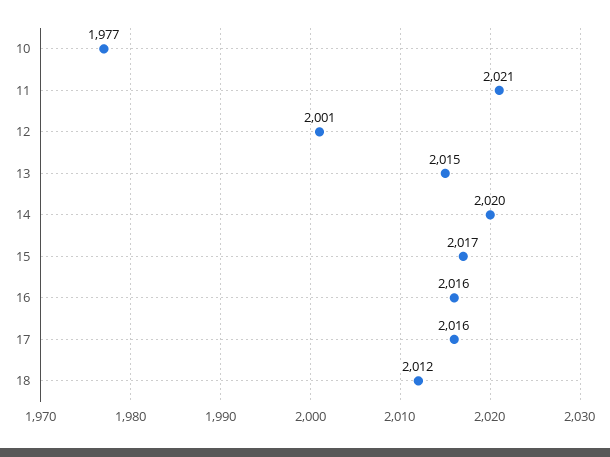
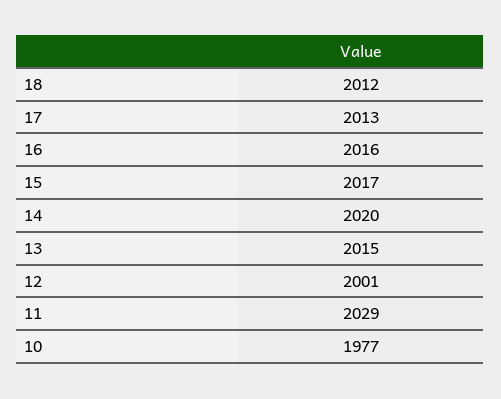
11: 2021 -> 2029
17: 2016 -> 2013

